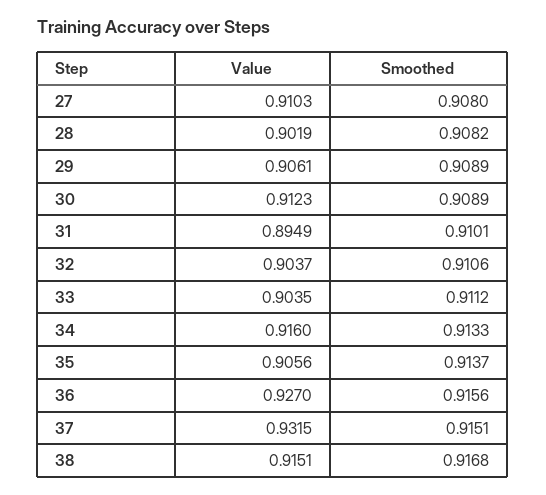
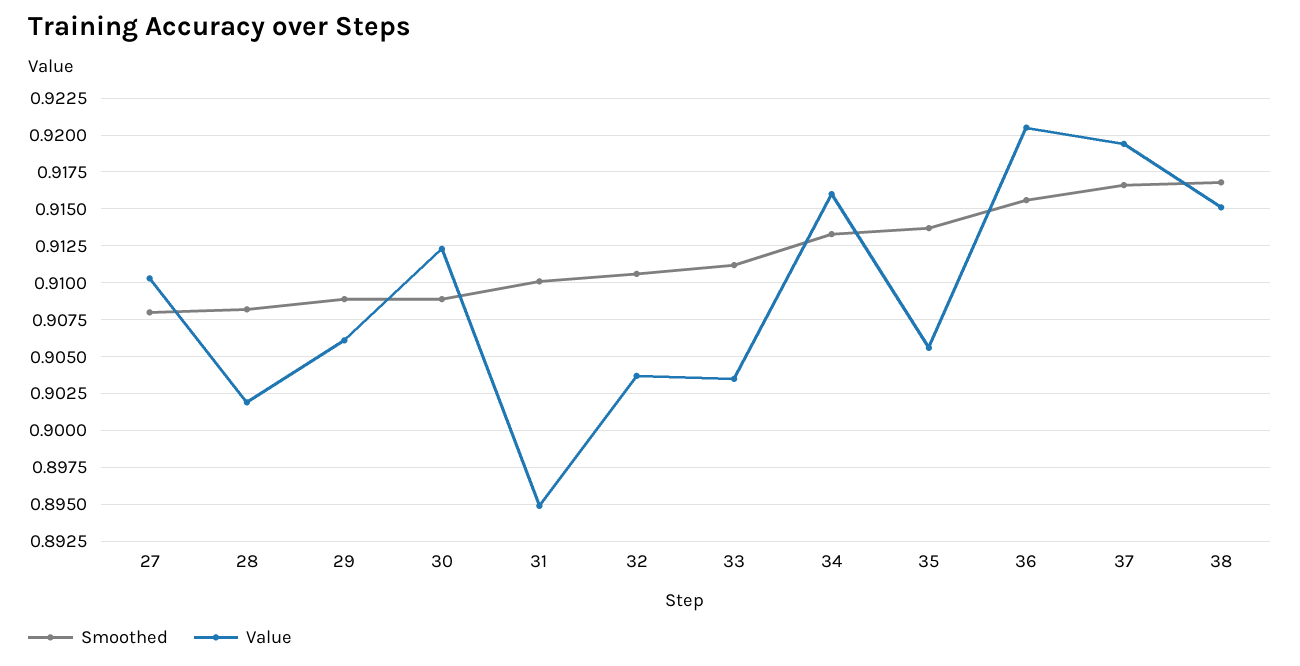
Value, 36: 0.927 -> 0.9205
Value, 37: 0.9315 -> 0.9195
Smoothed, 37: 0.9151 -> 0.9165

